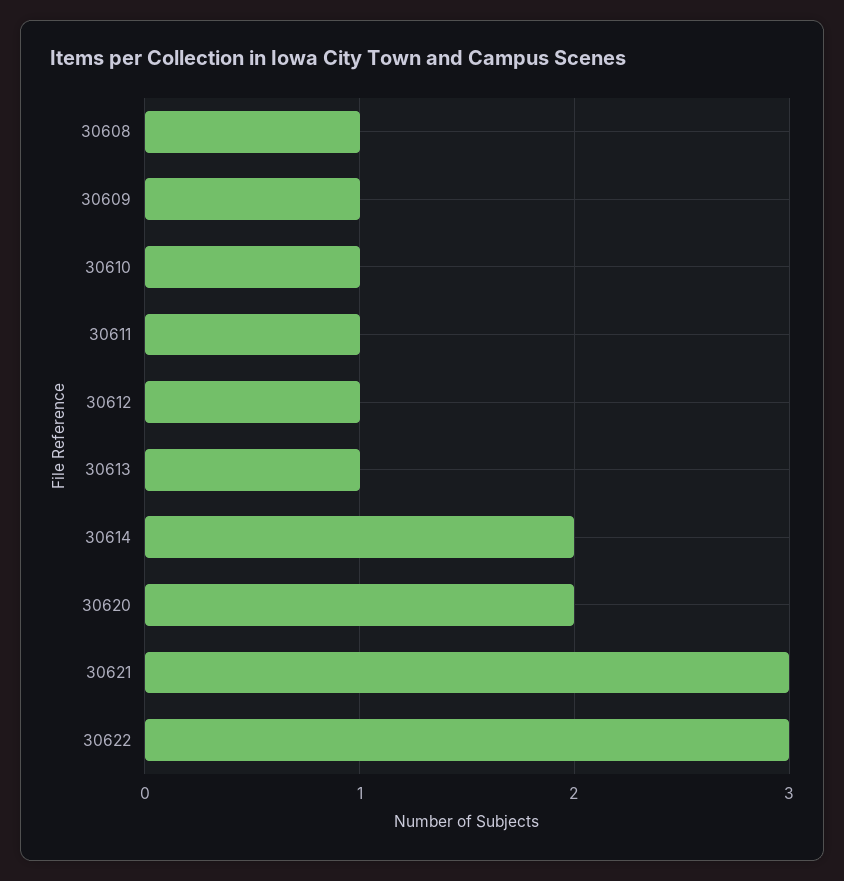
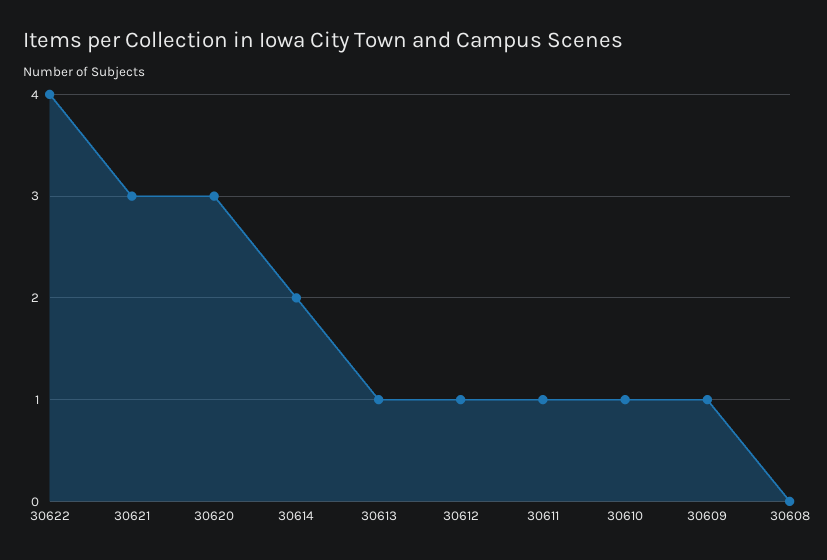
30608: 1 -> 0
30620: 2 -> 3
30622: 3 -> 4

